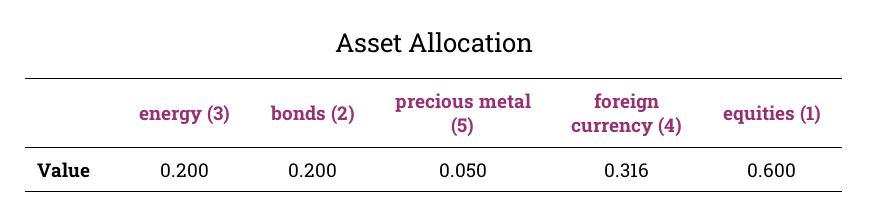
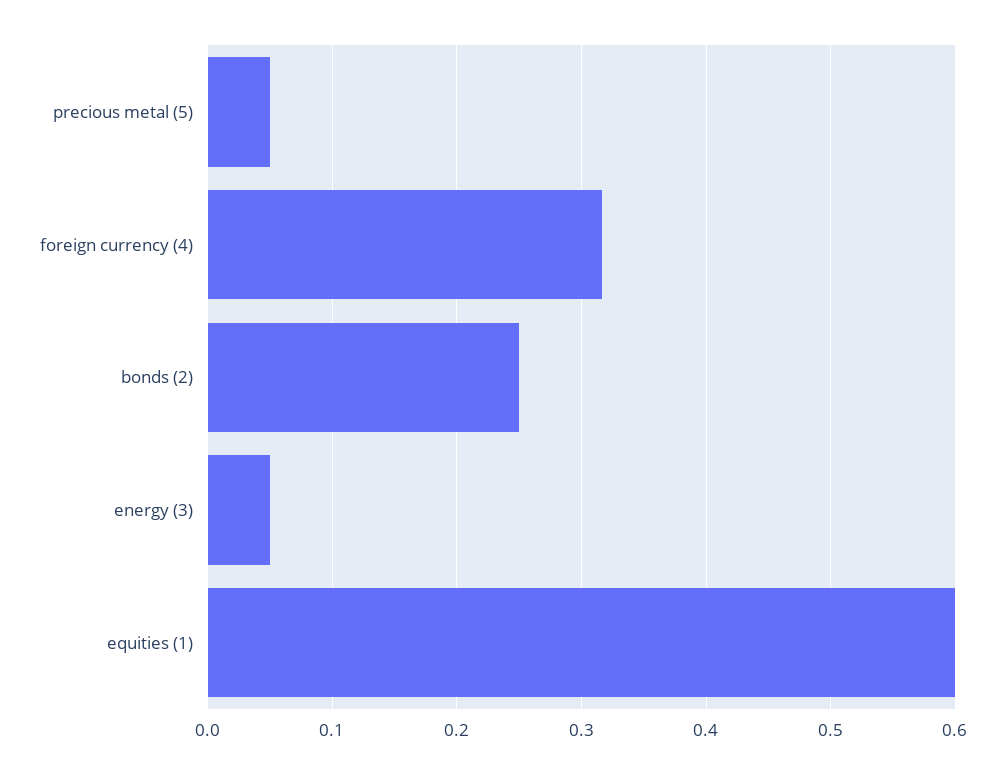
energy (3): 0.2 -> 0.05
bonds (2): 0.2 -> 0.25

